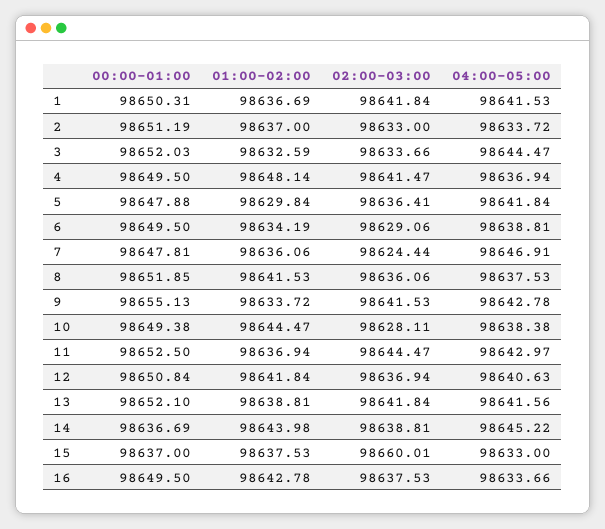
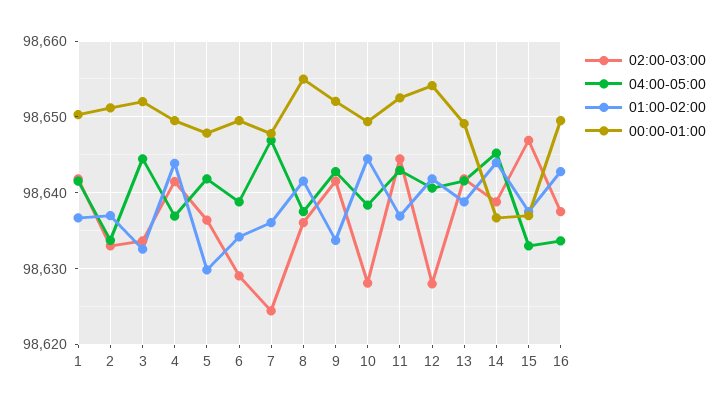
01:00-02:00, 4: 98648.14 -> 98644
00:00-01:00, 8: 98651.85 -> 98655
00:00-01:00, 9: 98655.13 -> 98652
00:00-01:00, 12: 98650.84 -> 98654
02:00-03:00, 12: 98636.94 -> 98628
00:00-01:00, 13: 98652.1 -> 98649
02:00-03:00, 15: 98660.01 -> 98647

